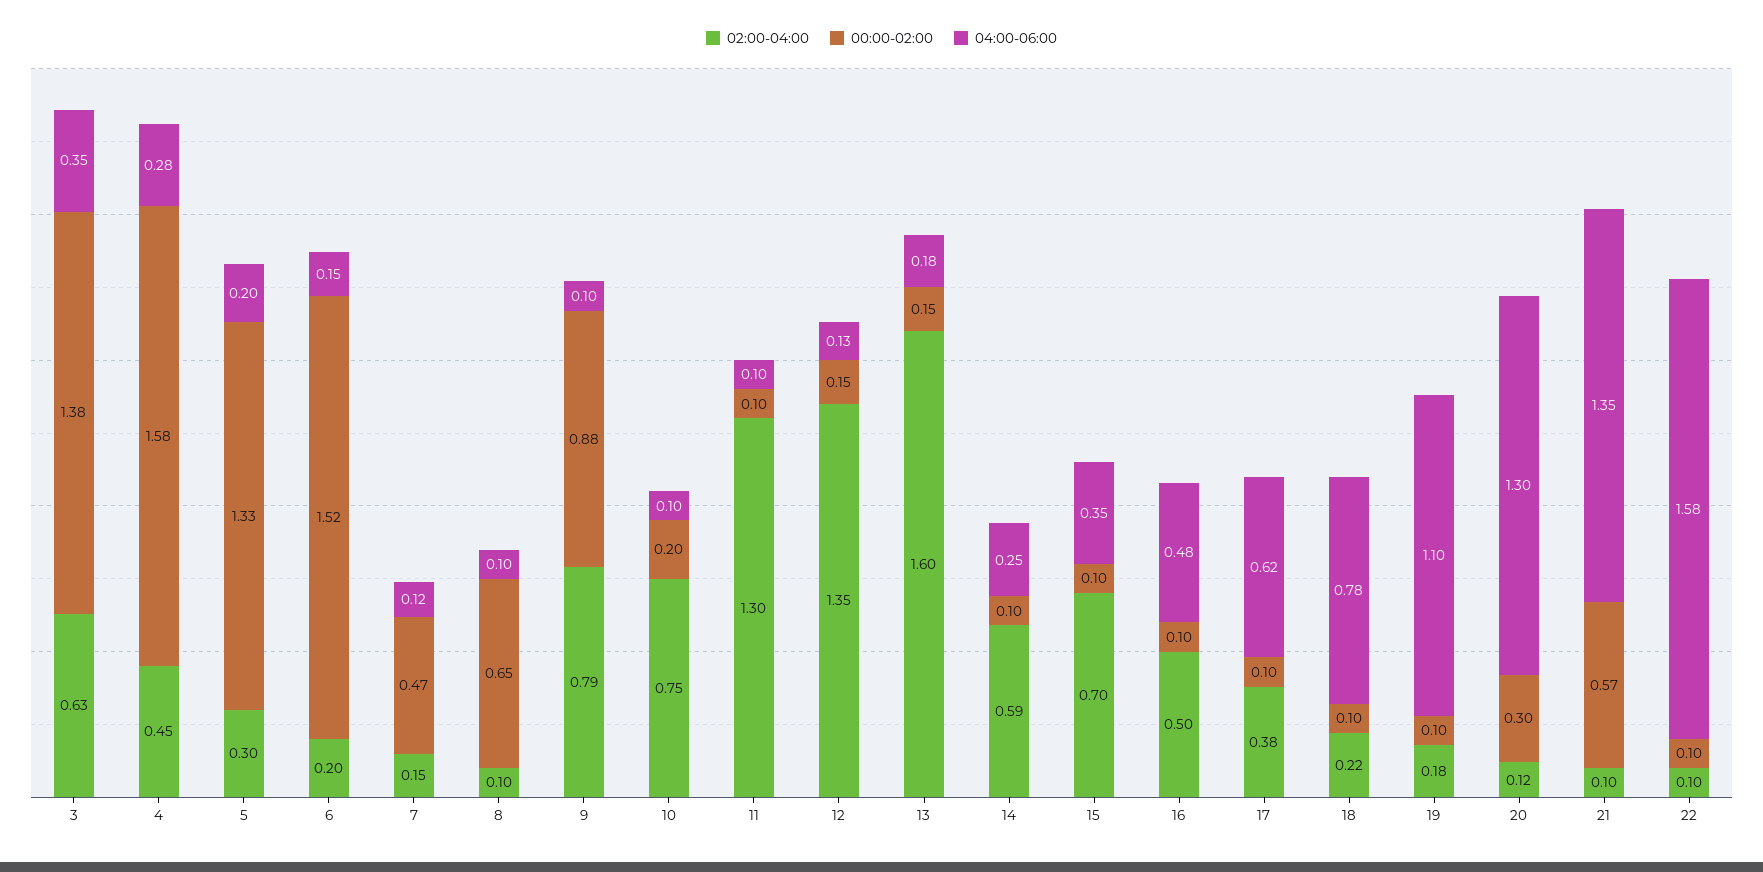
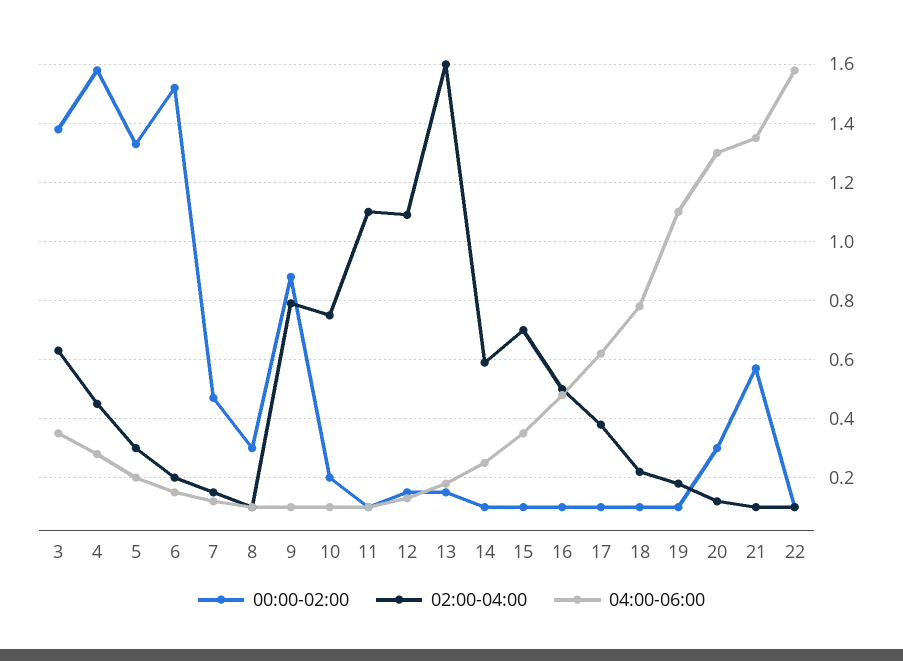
00:00-02:00, 8: 0.65 -> 0.3
02:00-04:00, 11: 1.3 -> 1.1
02:00-04:00, 12: 1.35 -> 1.1

